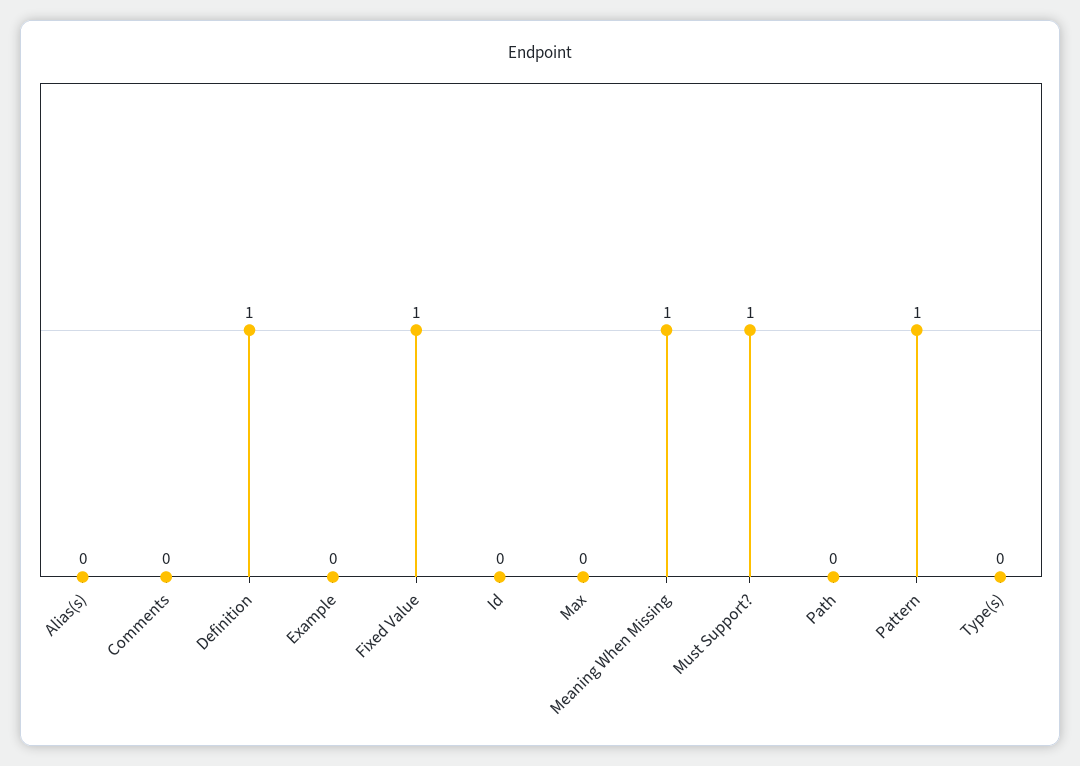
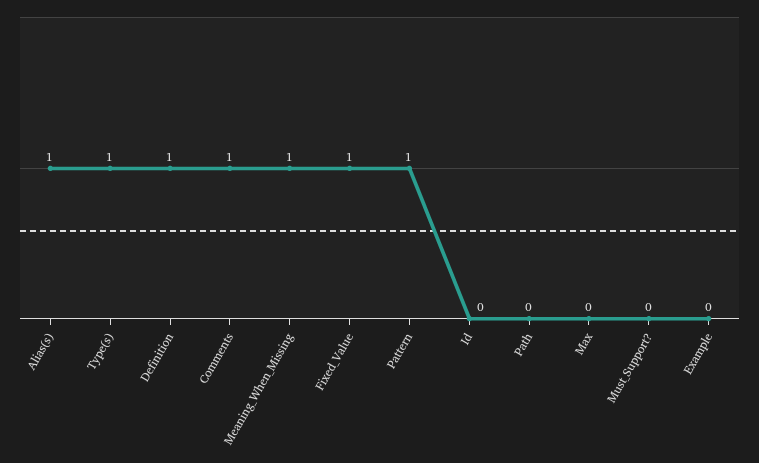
Alias(s): 0 -> 1
Comments: 0 -> 1
Must Support?: 1 -> 0
Type(s): 0 -> 1

